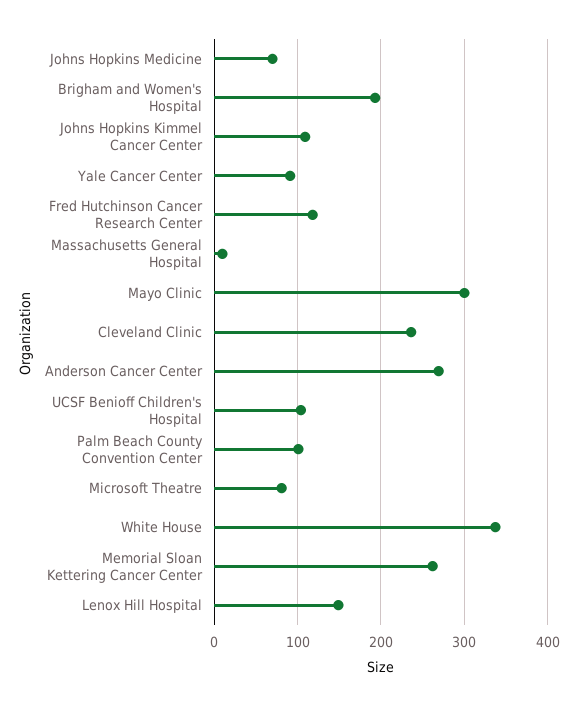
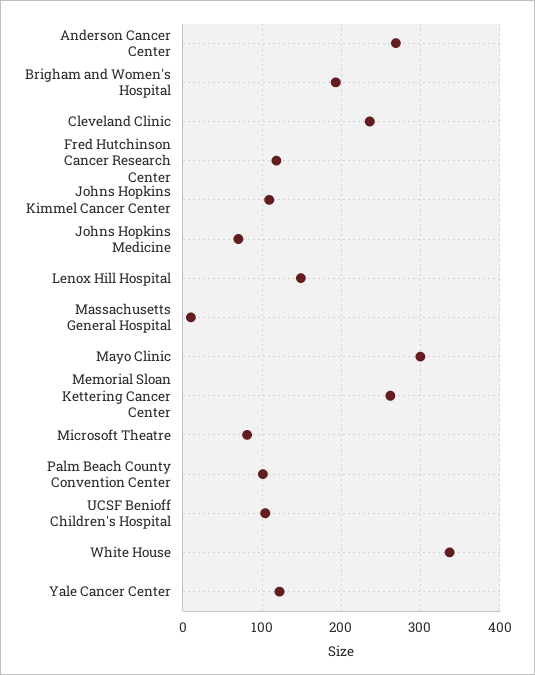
Yale Cancer Center: 90 -> 120

